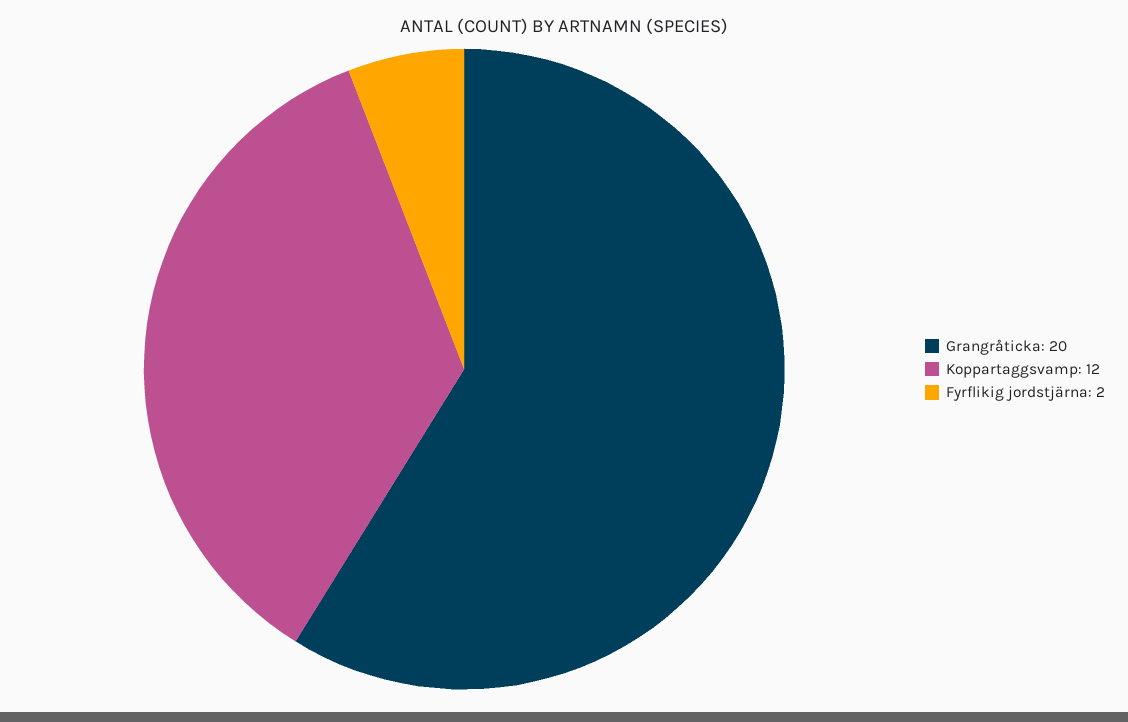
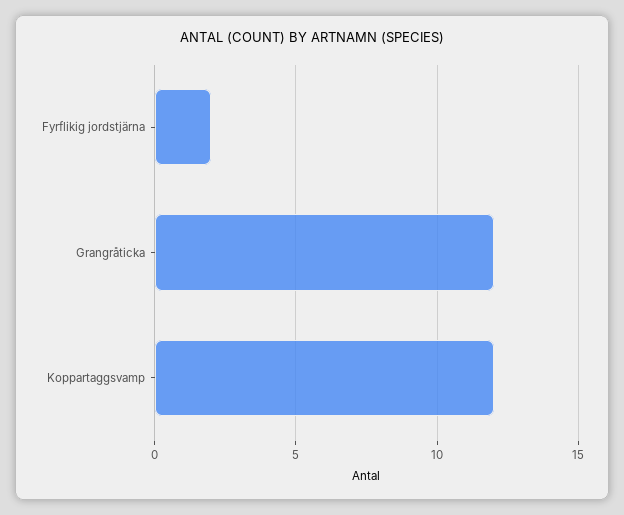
Grangråticka: 20 -> 12

